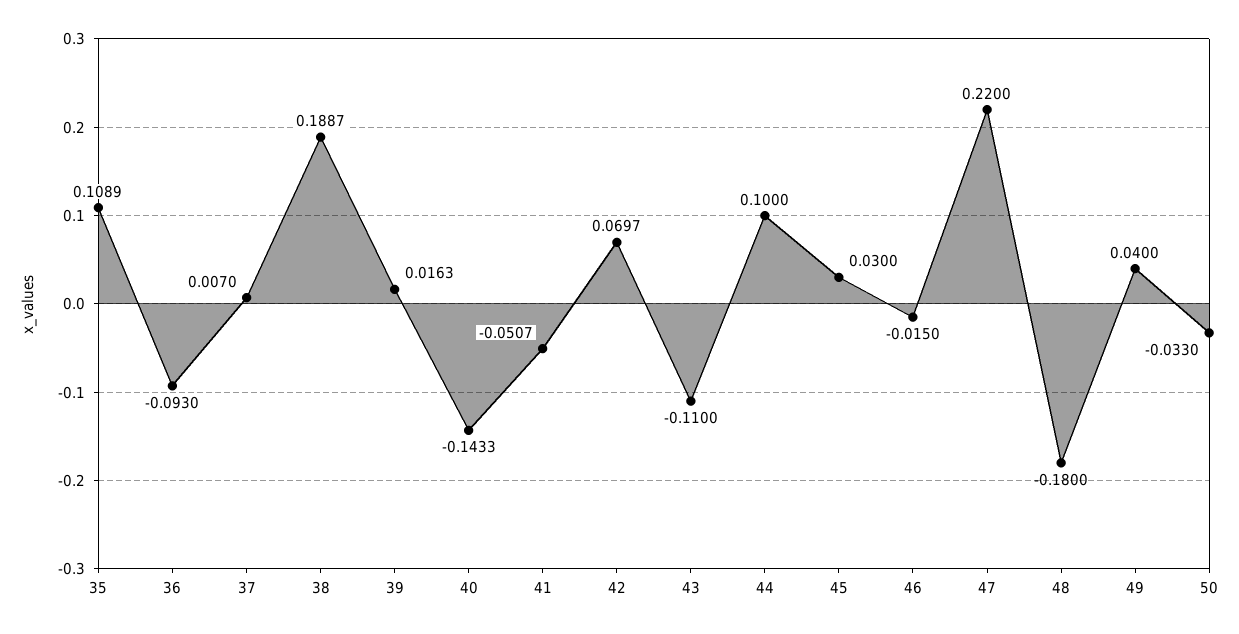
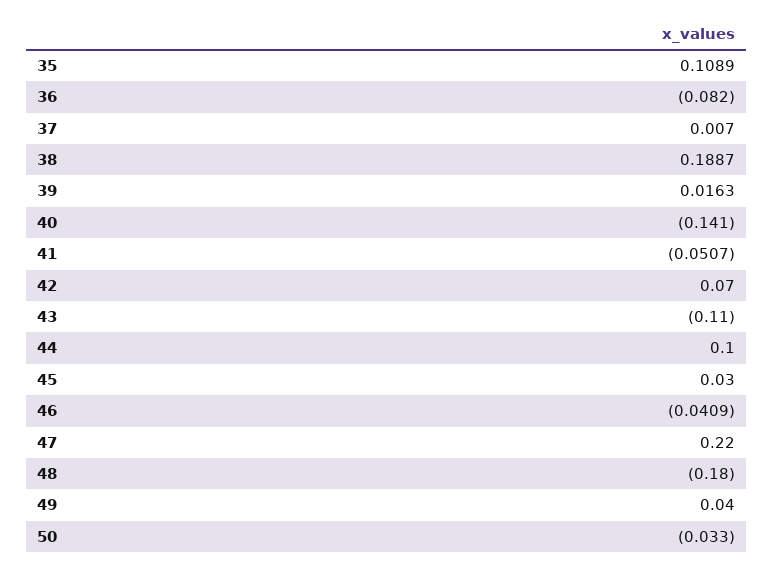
36: -0.093 -> -0.082
40: -0.1433 -> -0.141
42: 0.0697 -> 0.07
46: -0.015 -> -0.0409

